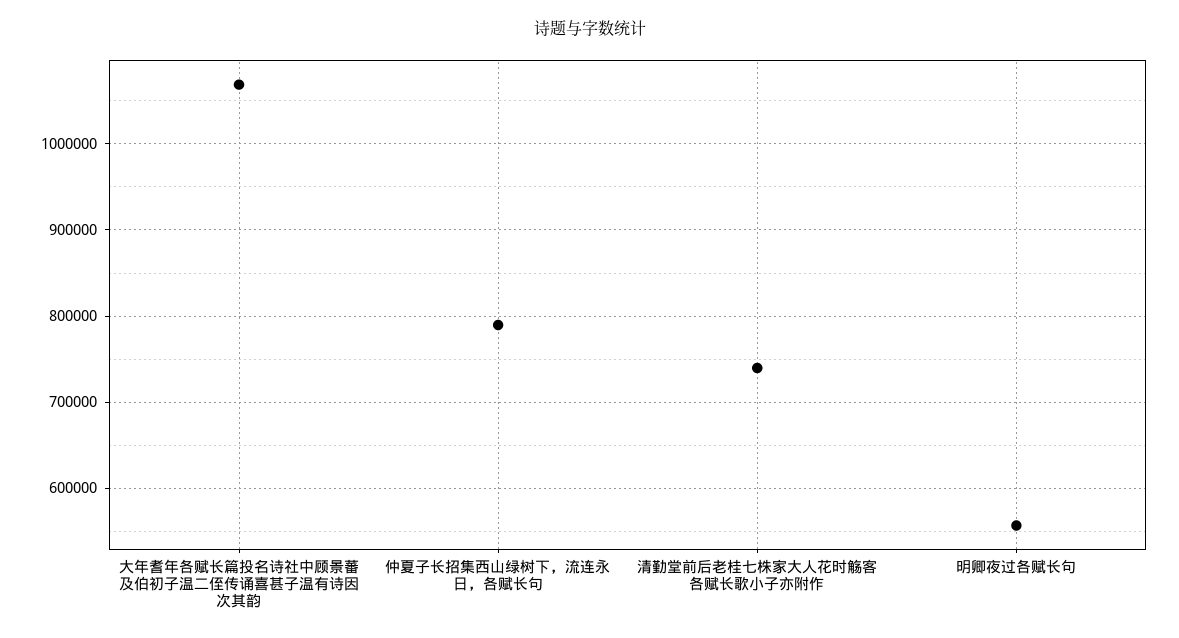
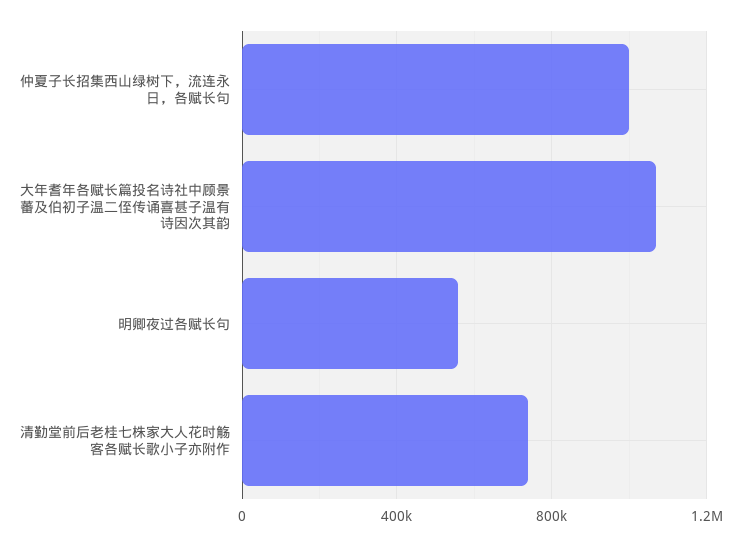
仲夏子长招集西山绿树下，流连永日，各赋长句: 790000 -> 1000000

